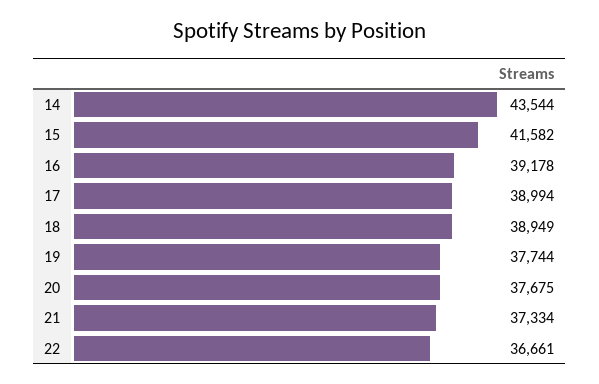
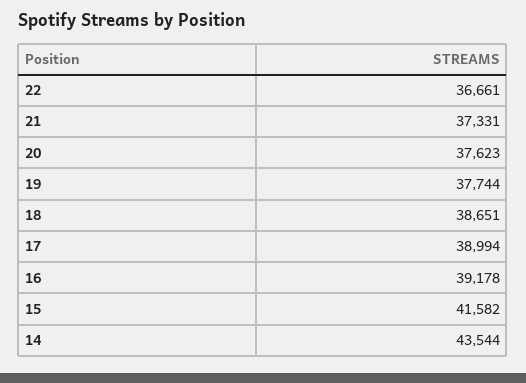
18: 38949 -> 38651
20: 37675 -> 37623
21: 37334 -> 37331

